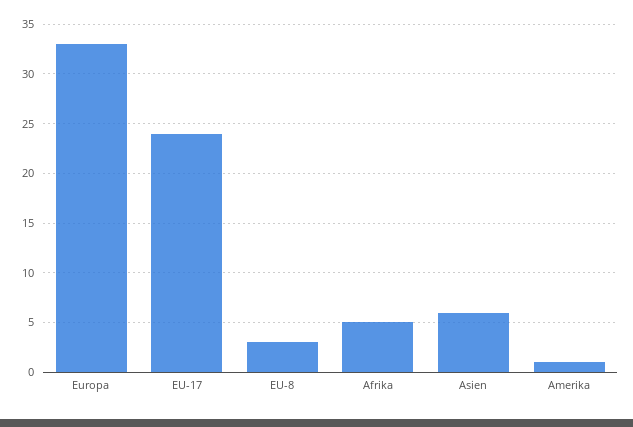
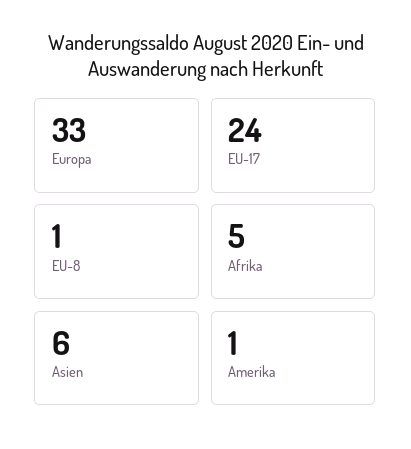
EU-8: 3 -> 1

